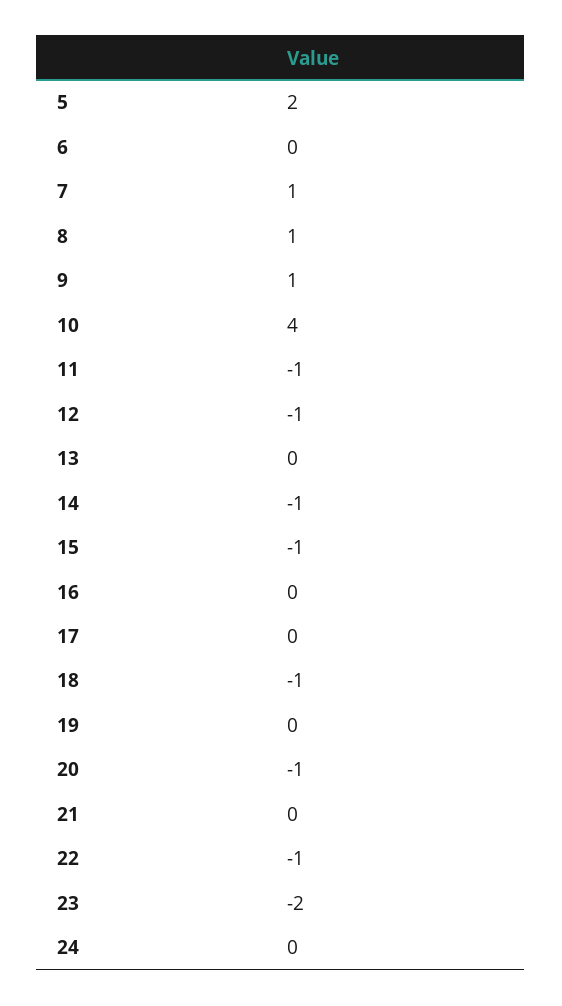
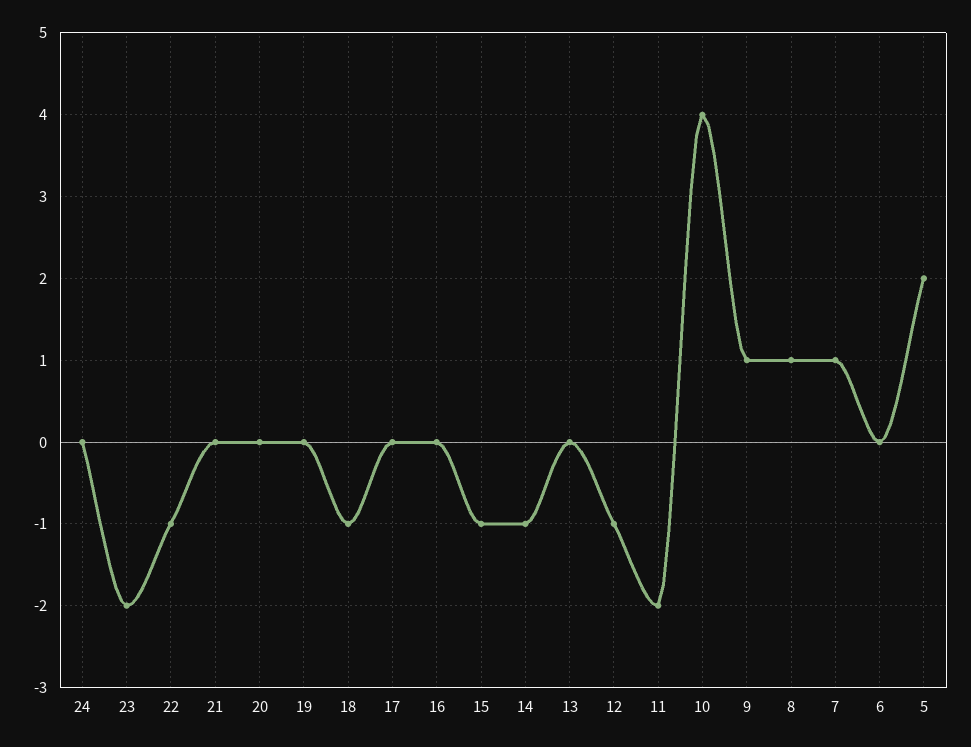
11: -1 -> -2
20: -1 -> 0

